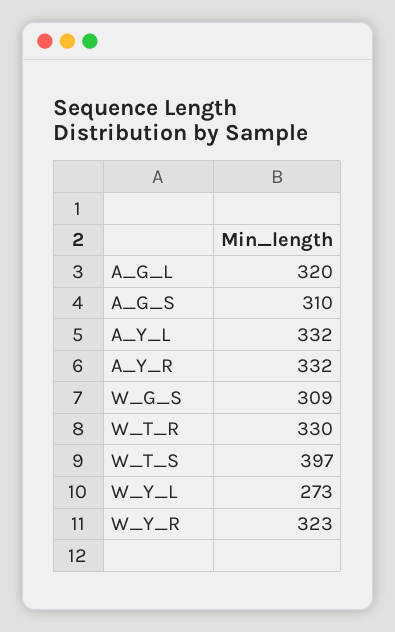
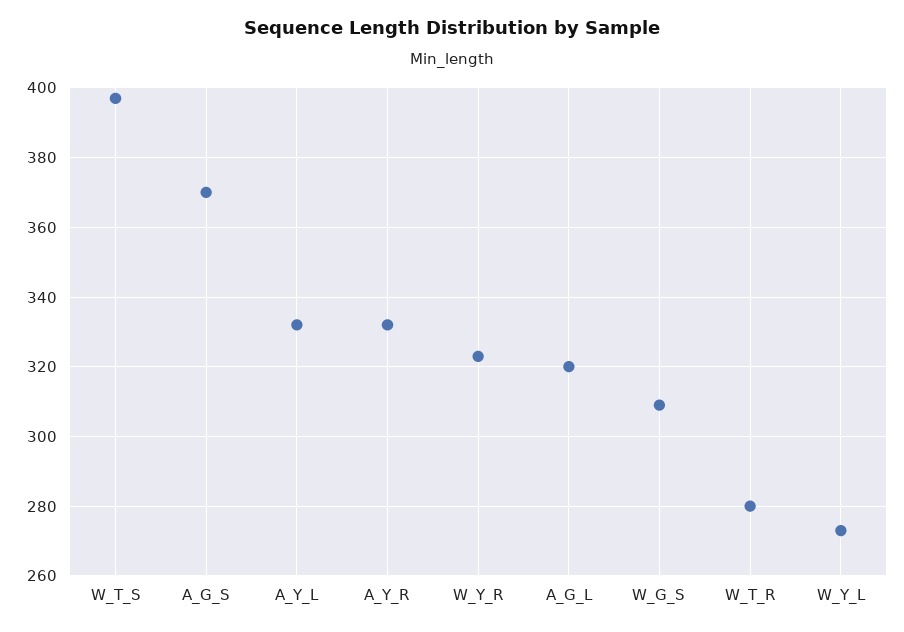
A_G_S: 310 -> 370
W_T_R: 330 -> 280

